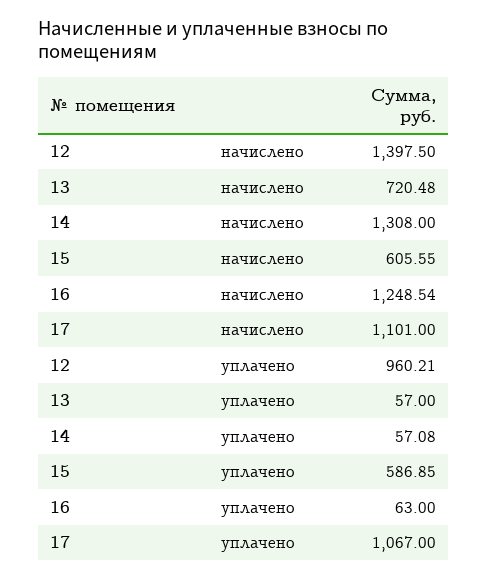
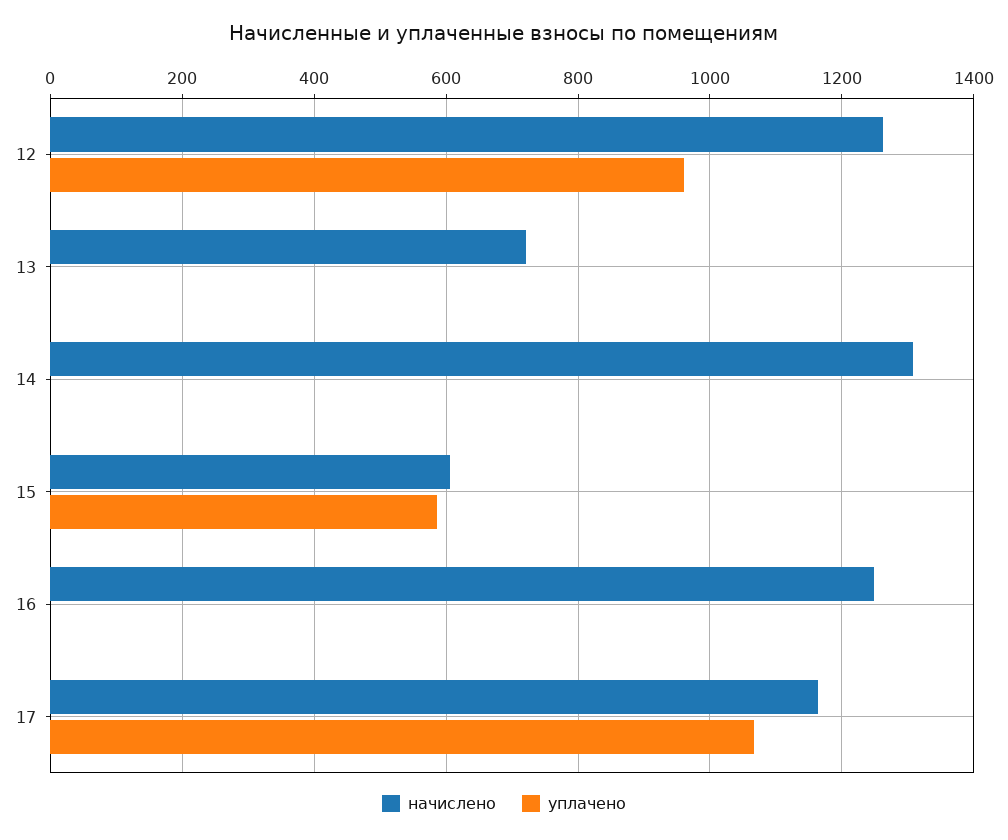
начислено, 12: 1397.5 -> 1260
начислено, 17: 1101 -> 1160
уплачено, 13: 57 -> 0
уплачено, 14: 57.08 -> 0
уплачено, 16: 63 -> 0

